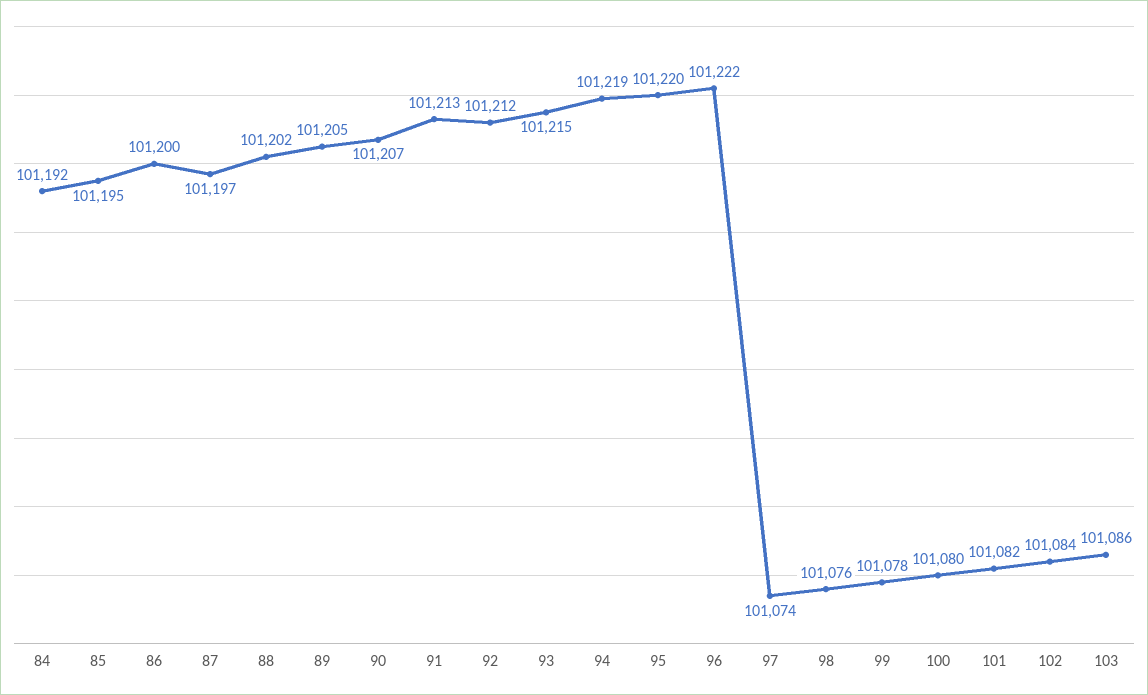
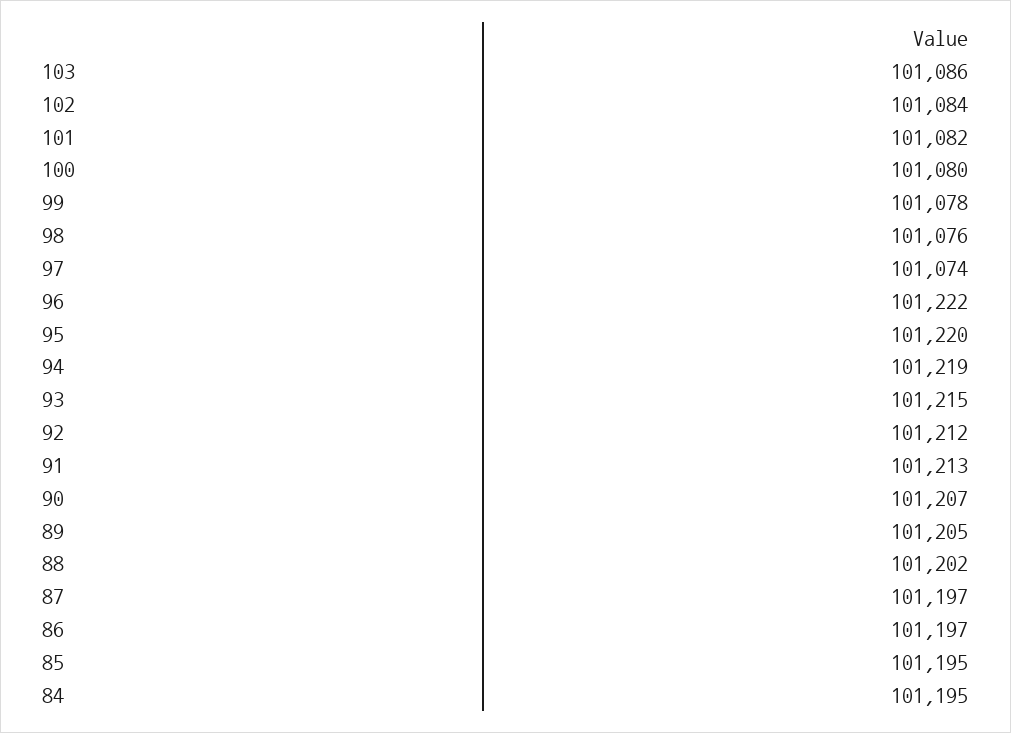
84: 101192 -> 101195
86: 101200 -> 101197

